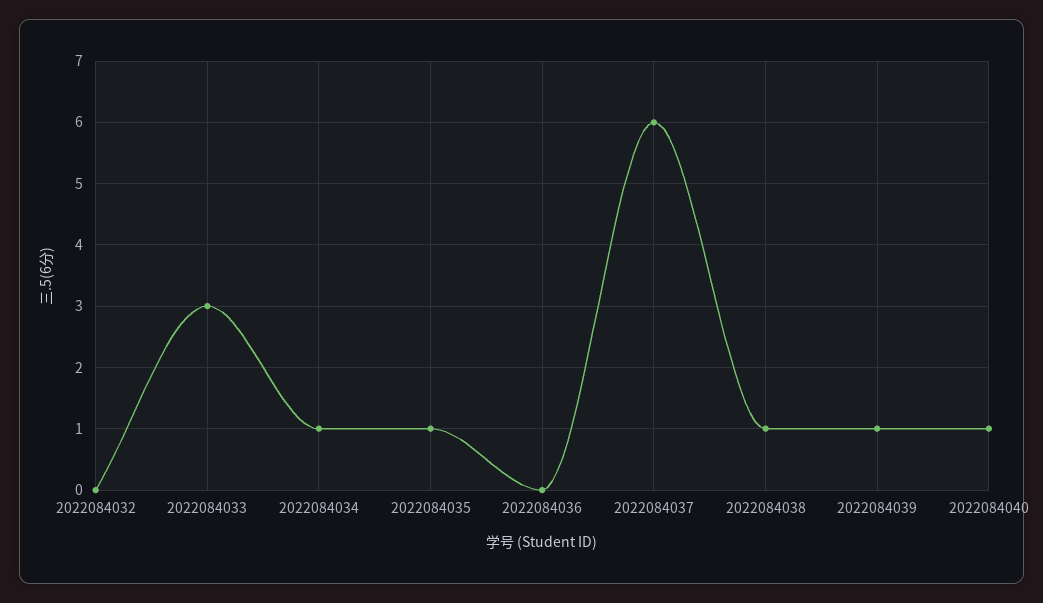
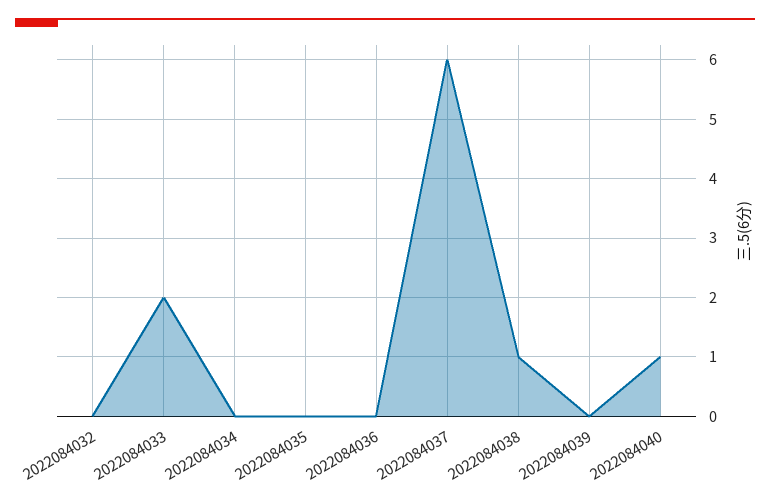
2022084033: 3 -> 2
2022084034: 1 -> 0
2022084035: 1 -> 0
2022084039: 1 -> 0

